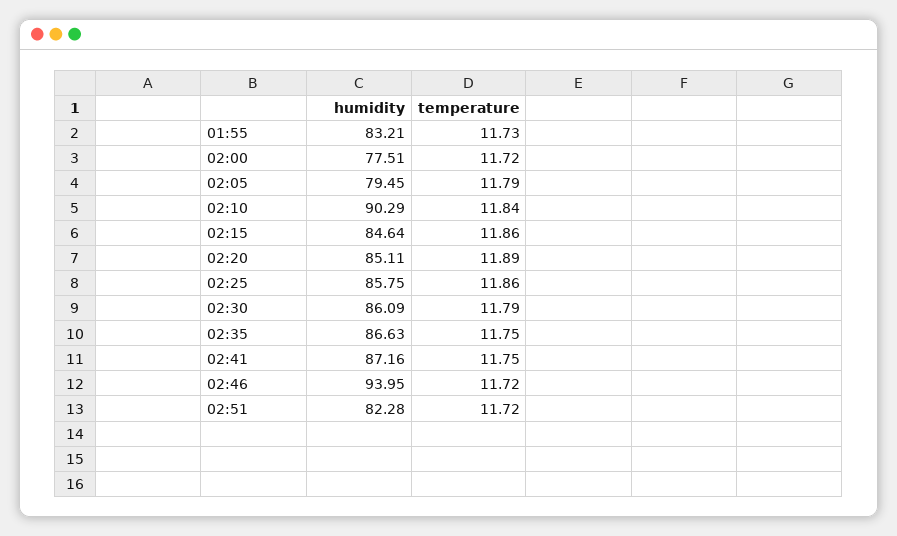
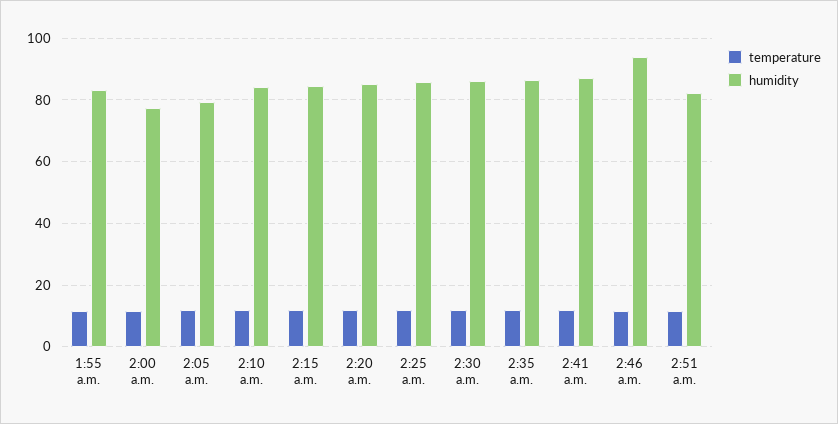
humidity, 02:10: 90.29 -> 84

